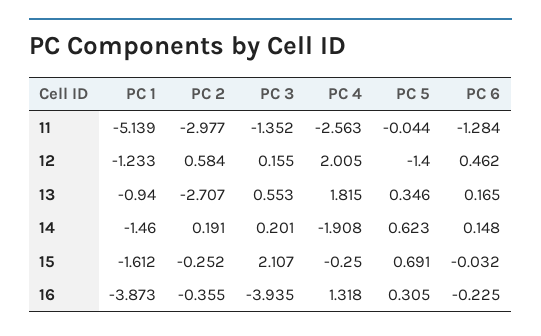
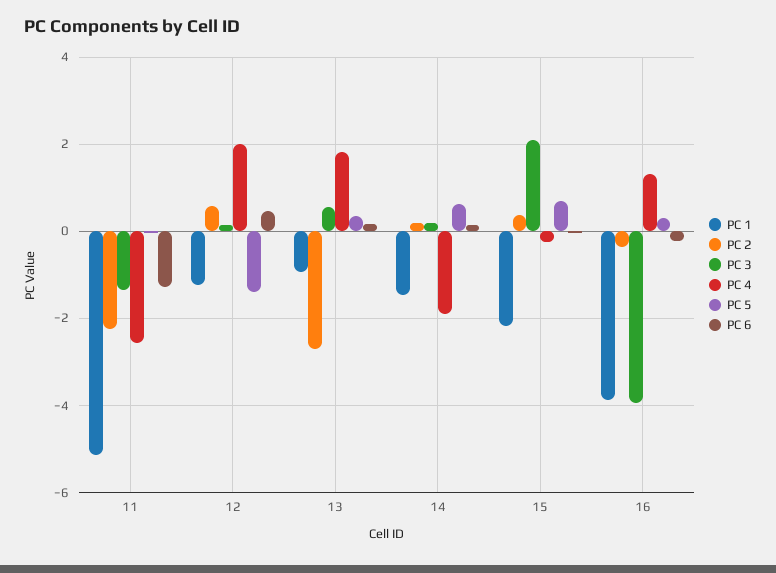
PC 2, 11: -2.977 -> -2.2
PC 1, 15: -1.612 -> -2.2
PC 2, 15: -0.252 -> 0.4

